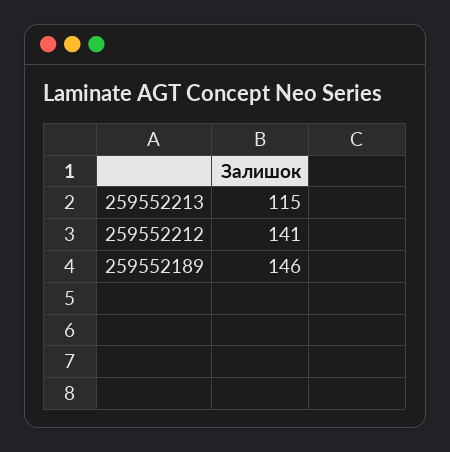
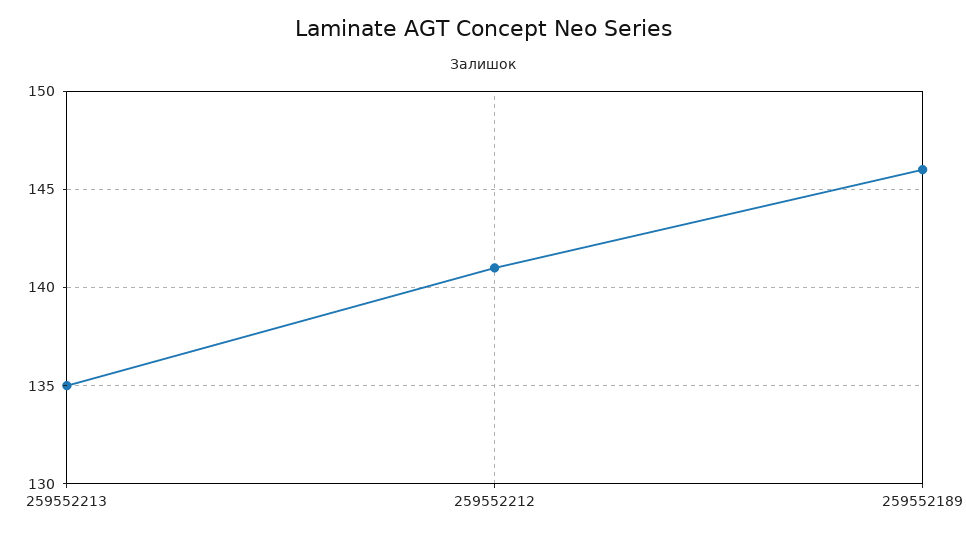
259552213: 115 -> 135

